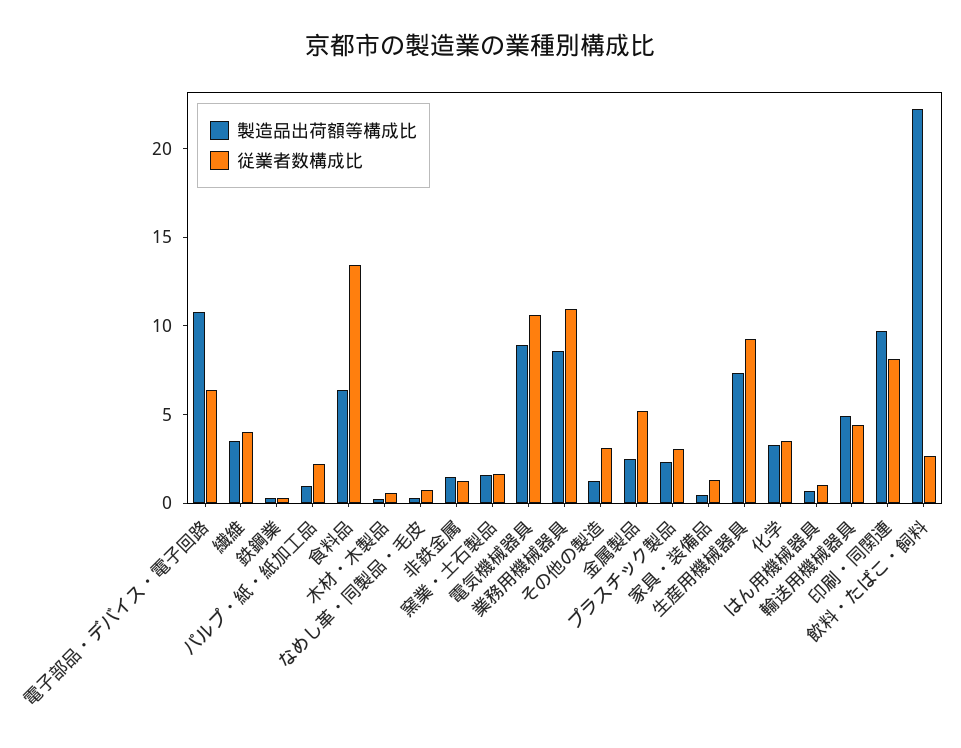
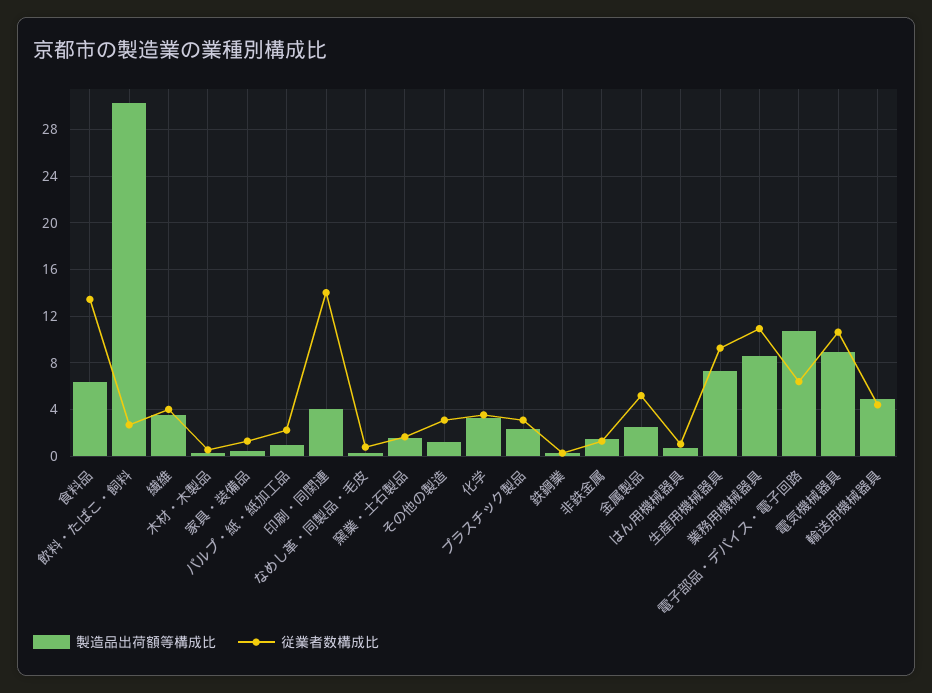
製造品出荷額等構成比, 印刷・同関連: 10 -> 4
従業者数構成比, 印刷・同関連: 8 -> 14
製造品出荷額等構成比, 飲料・たばこ・飼料: 22 -> 30

